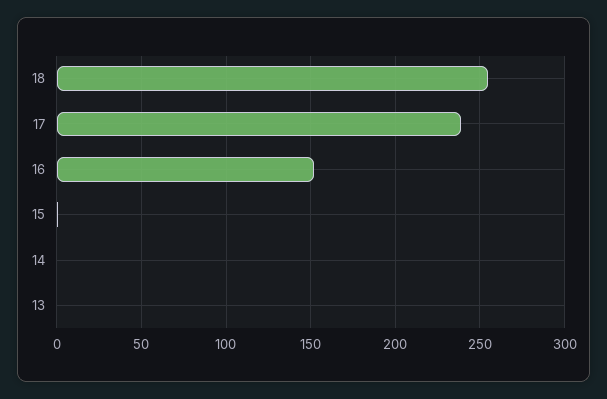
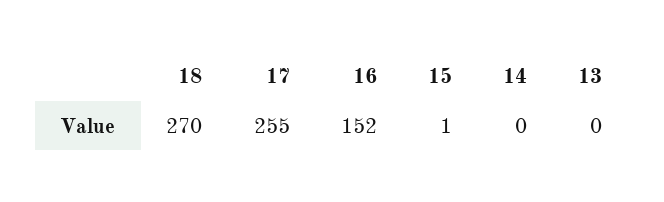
18: 255 -> 270
17: 240 -> 255

